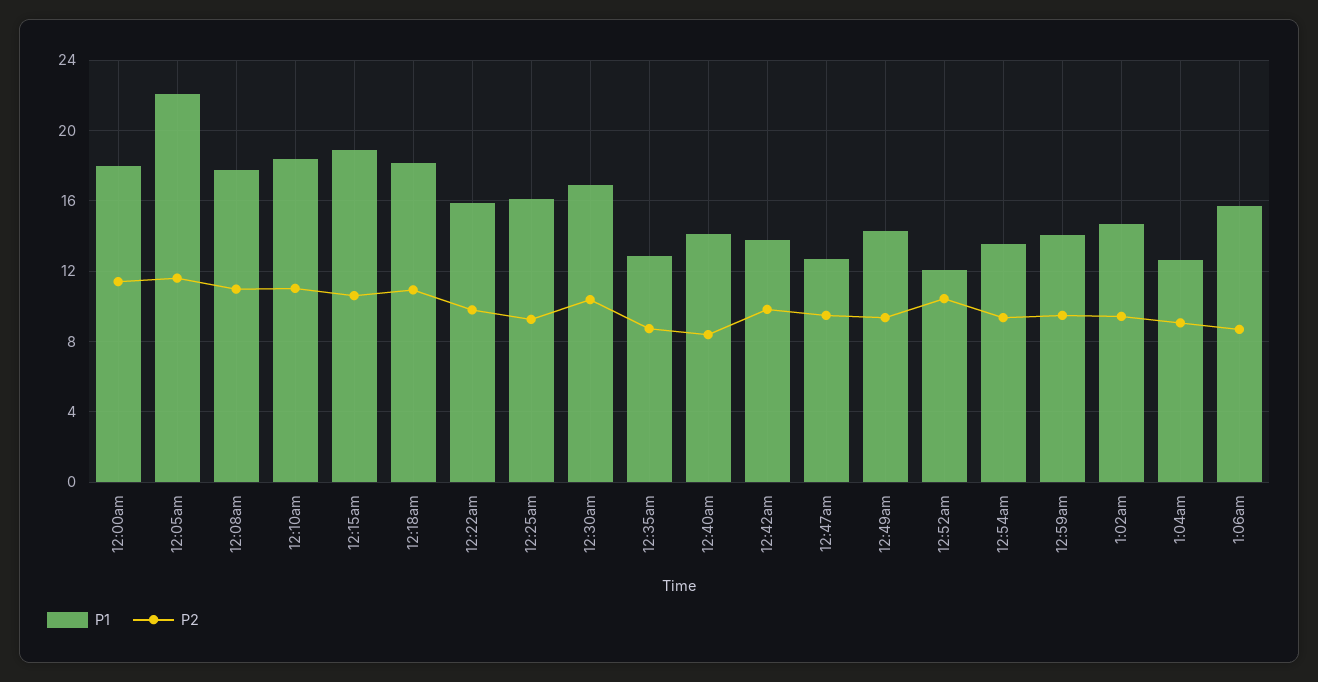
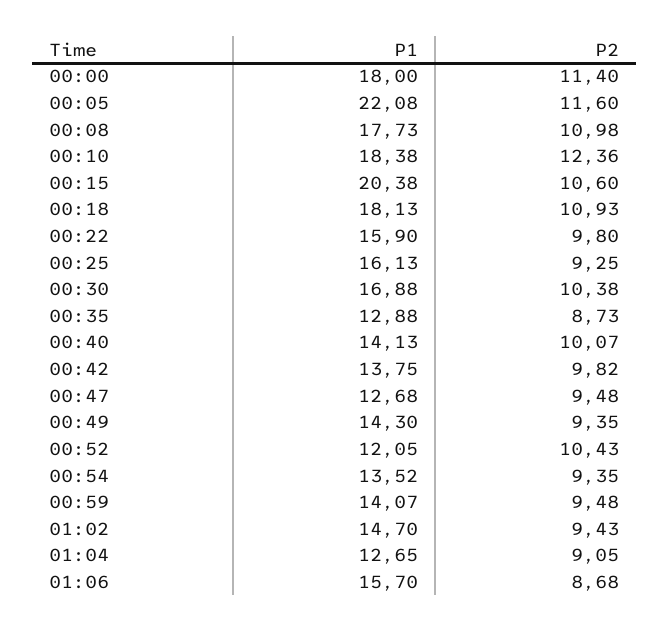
P2, 12:10am: 11 -> 12.36
P1, 12:15am: 19 -> 20.38
P2, 12:40am: 8.5 -> 10.07

